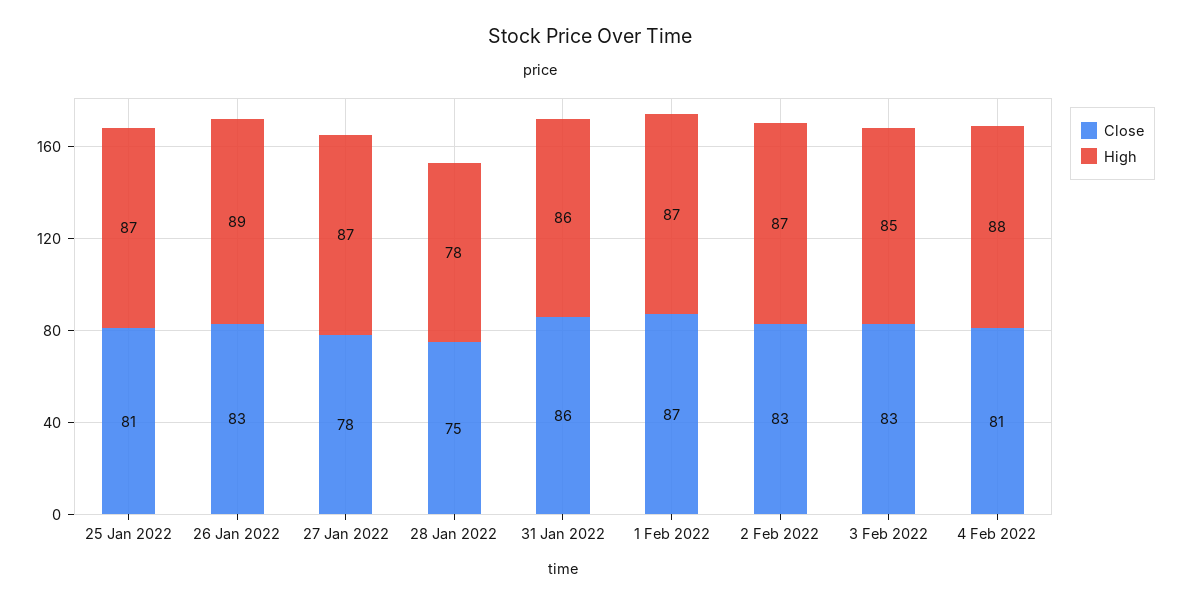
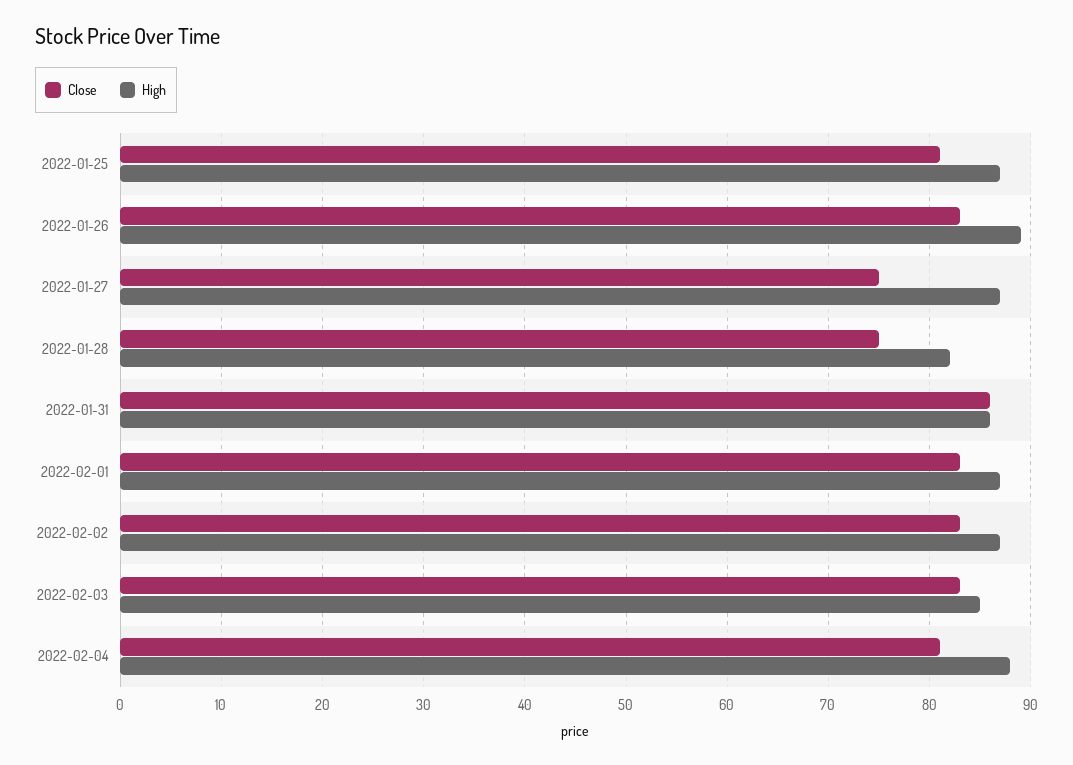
Close, 27 Jan 2022: 78 -> 75
High, 28 Jan 2022: 78 -> 82
Close, 1 Feb 2022: 87 -> 83

